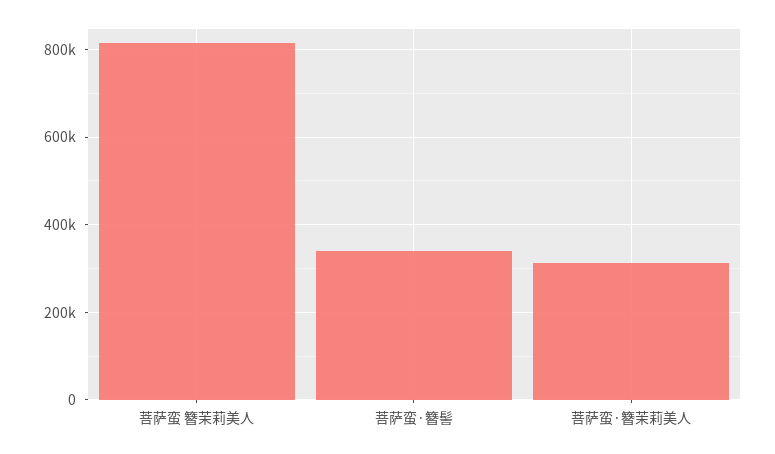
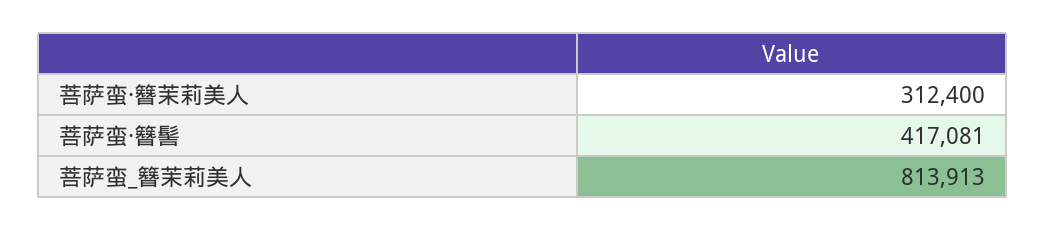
菩萨蛮·簪髻: 340000 -> 417081

